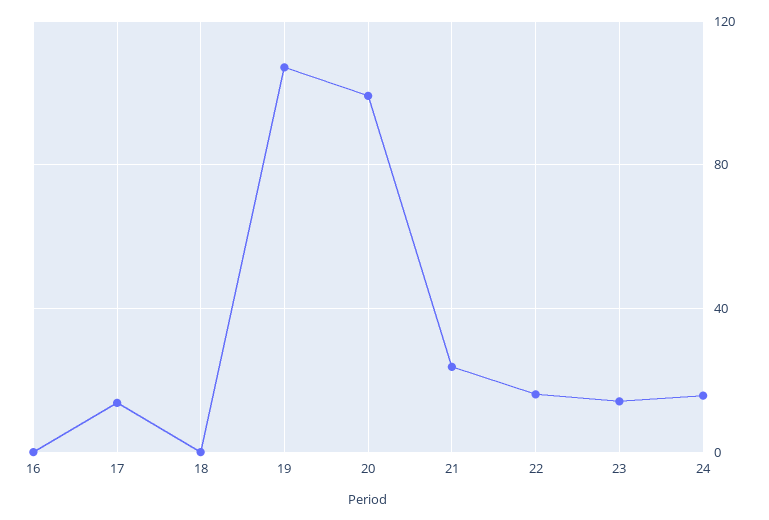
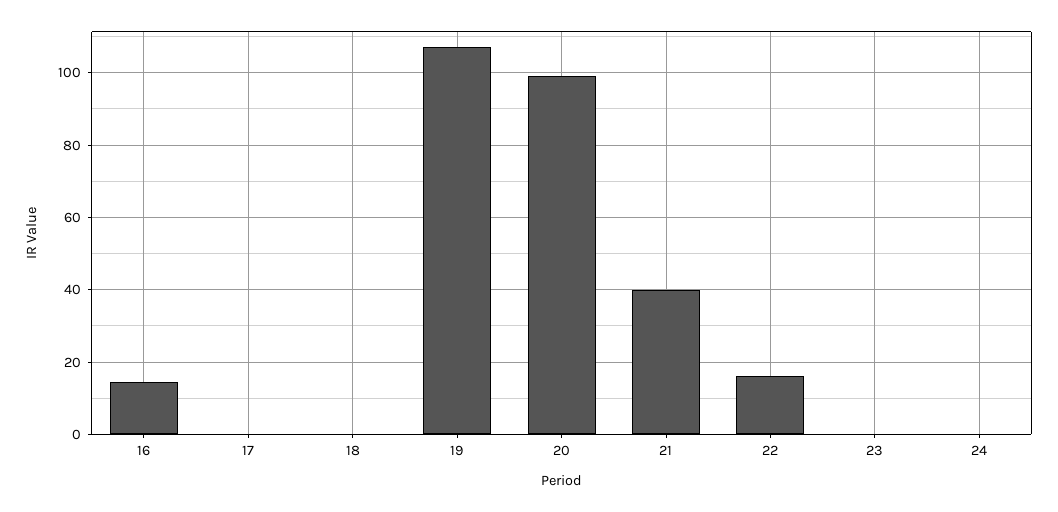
16: 0 -> 14
17: 15 -> 0
21: 25 -> 40
23: 15 -> 0
24: 15 -> 0

